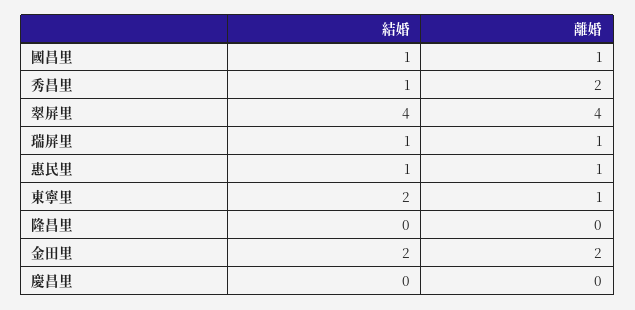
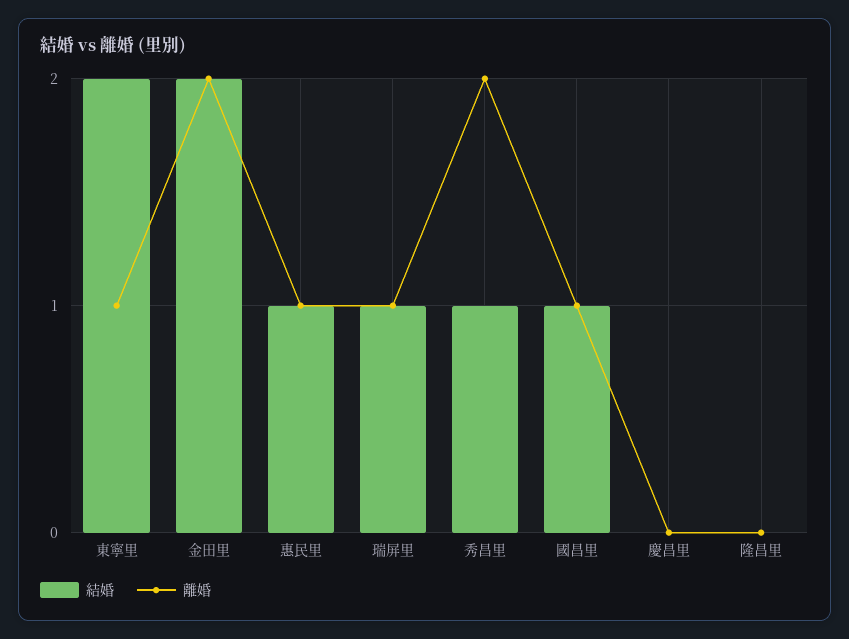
結婚, 翠屏里: 4 -> none
離婚, 翠屏里: 4 -> none

